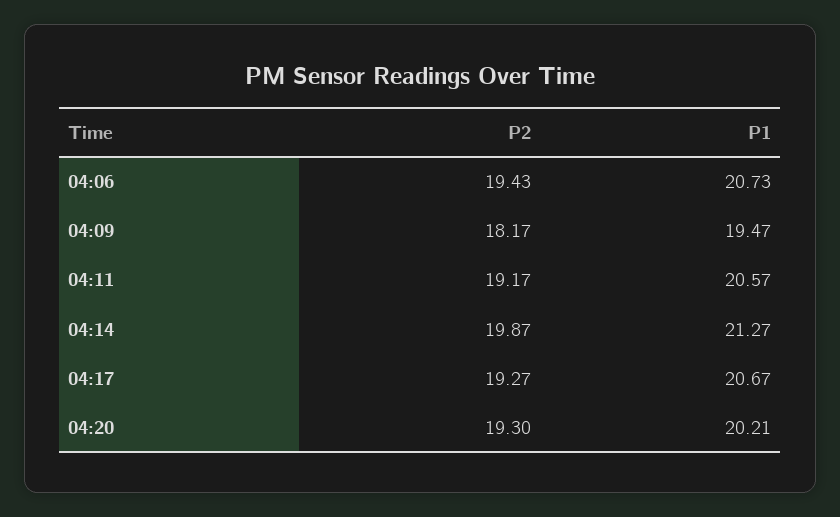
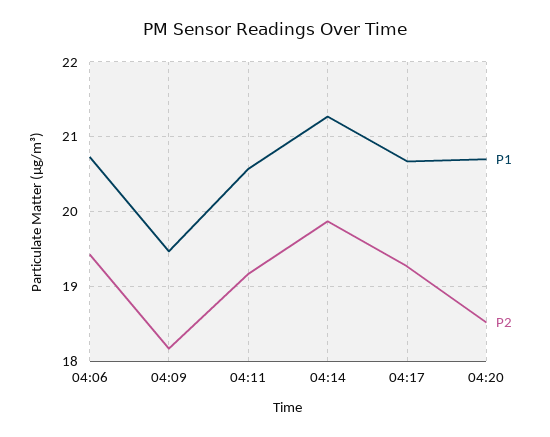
P2, 04:20: 19.3 -> 18.5
P1, 04:20: 20.21 -> 20.7

